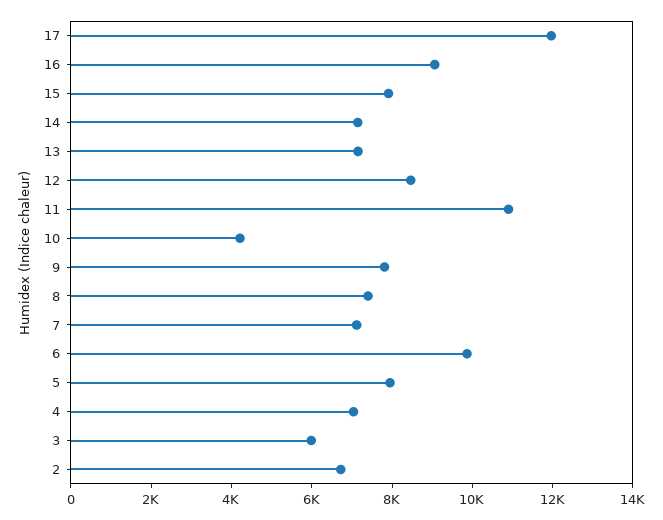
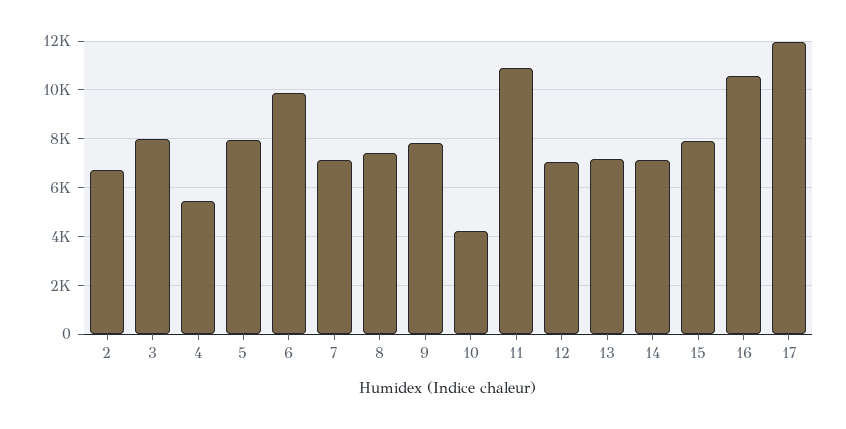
16: 9000 -> 10500
12: 8500 -> 7000
4: 7000 -> 5500
3: 6000 -> 8000

